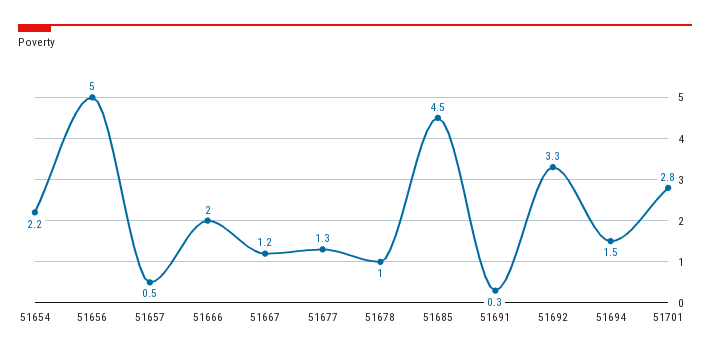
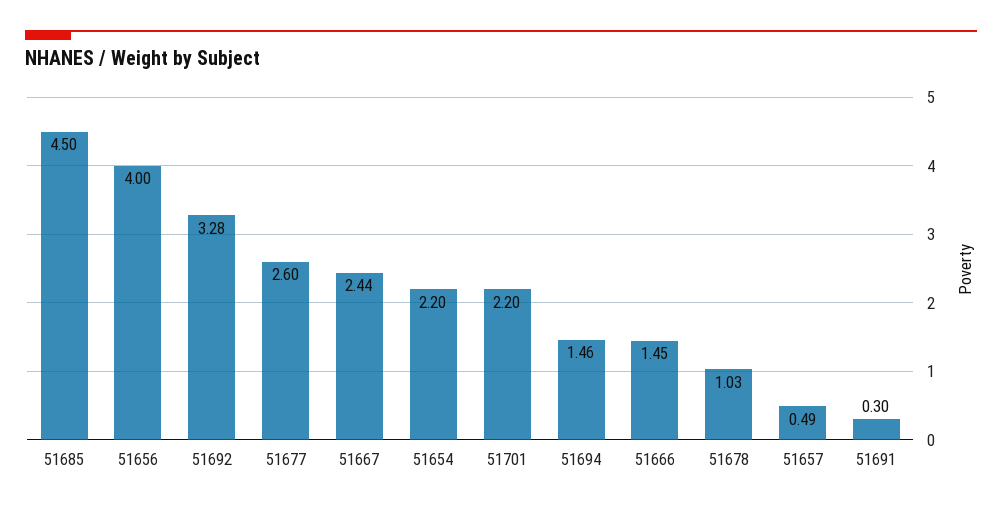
51656: 5 -> 4
51666: 2 -> 1.45
51667: 1.2 -> 2.44
51677: 1.3 -> 2.6
51701: 2.8 -> 2.2

